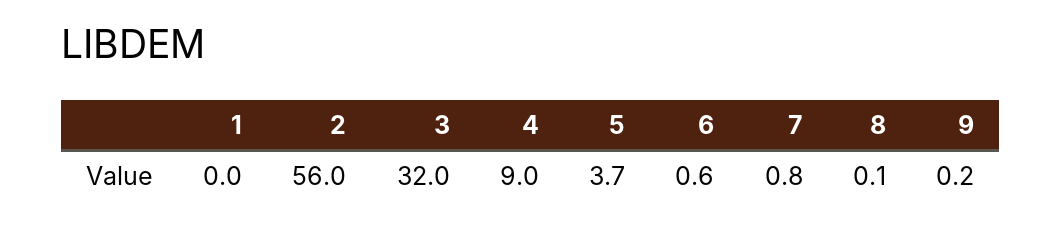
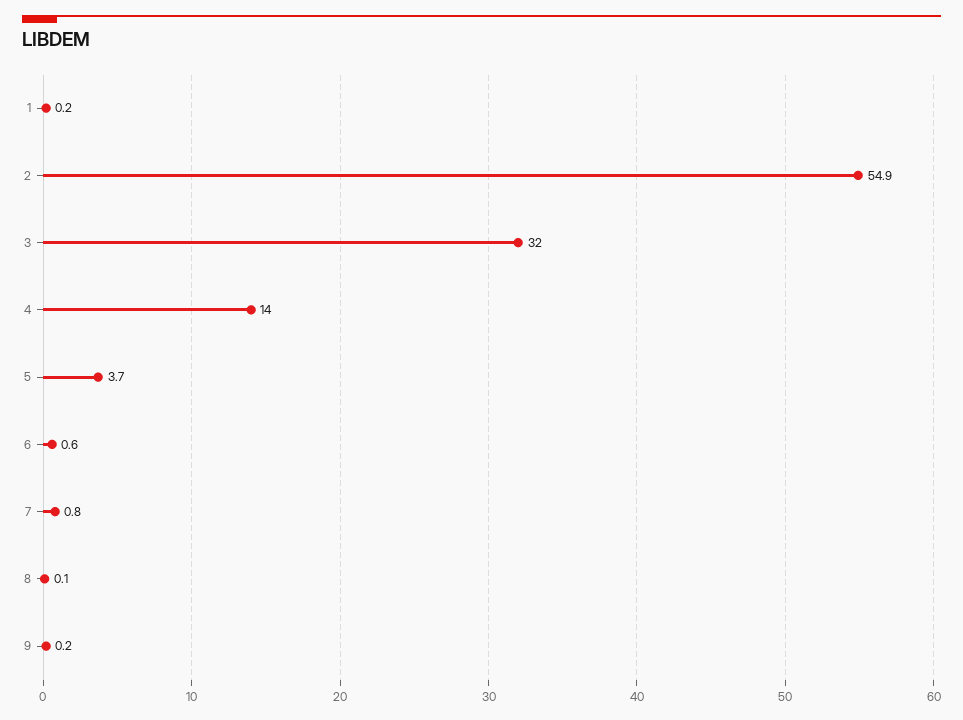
1: 0 -> 0.2
2: 56 -> 54.9
4: 9 -> 14

